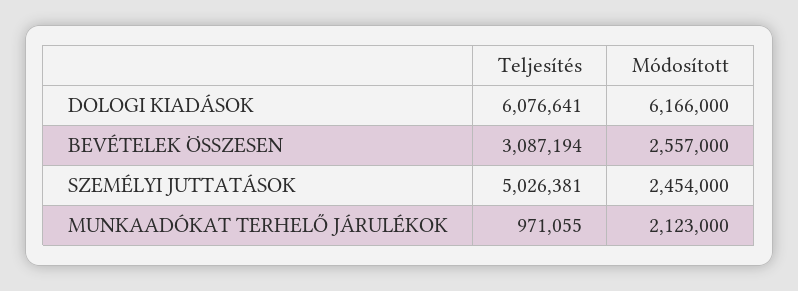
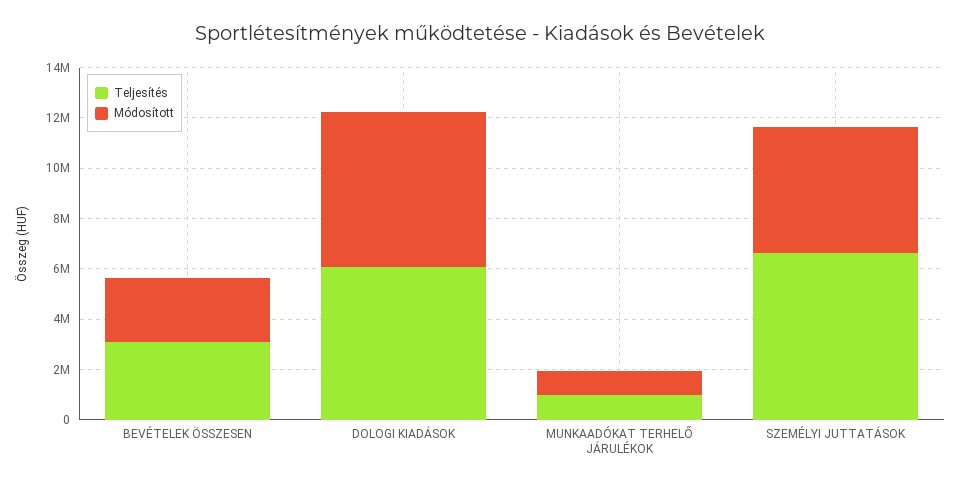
Teljesítés, SZEMÉLYI JUTTATÁSOK: 5026381 -> 6500000
Módosított, SZEMÉLYI JUTTATÁSOK: 2454000 -> 5000000
Módosított, MUNKAADÓKAT TERHELŐ JÁRULÉKOK: 2123000 -> 1000000

